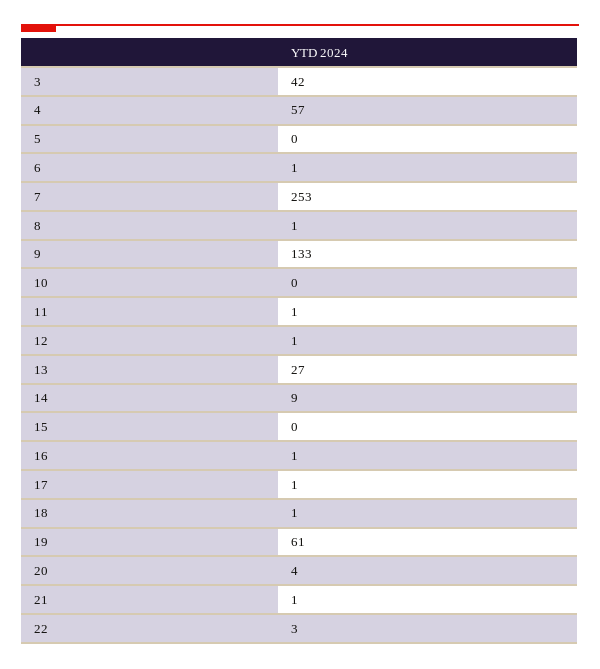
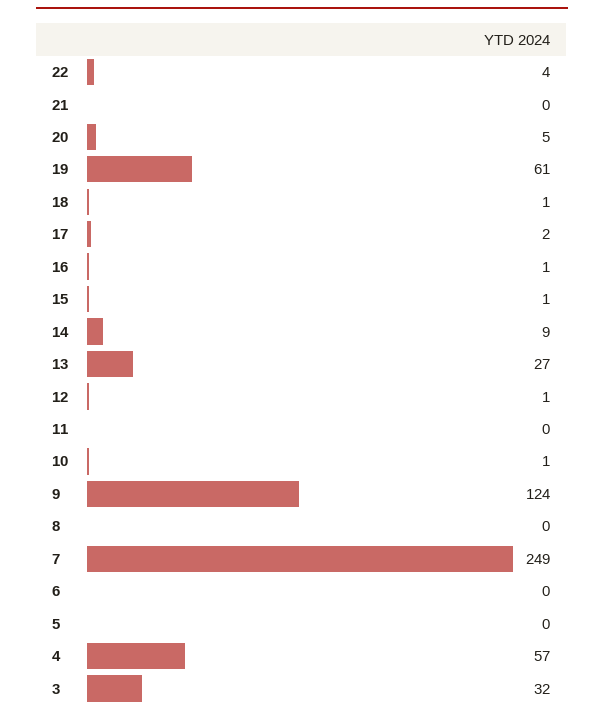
3: 42 -> 32
6: 1 -> 0
7: 253 -> 249
8: 1 -> 0
9: 133 -> 124
10: 0 -> 1
11: 1 -> 0
15: 0 -> 1
17: 1 -> 2
20: 4 -> 5
21: 1 -> 0
22: 3 -> 4

